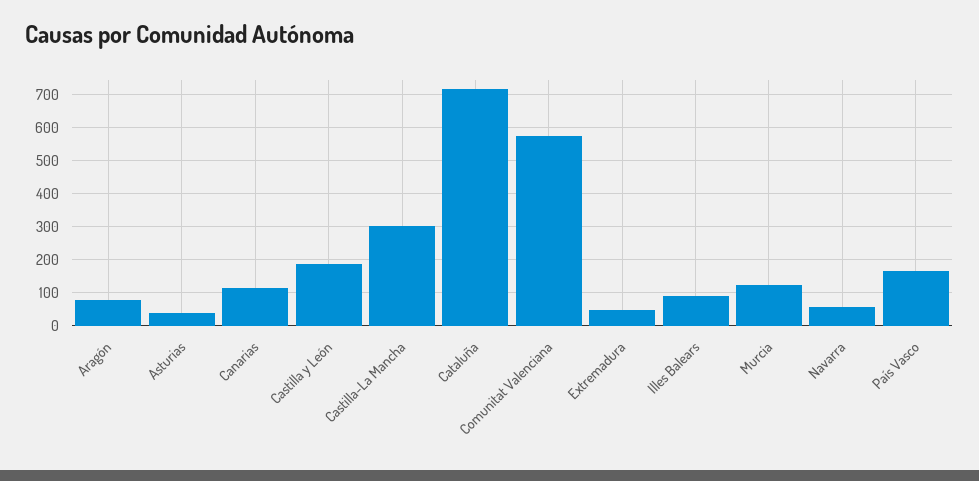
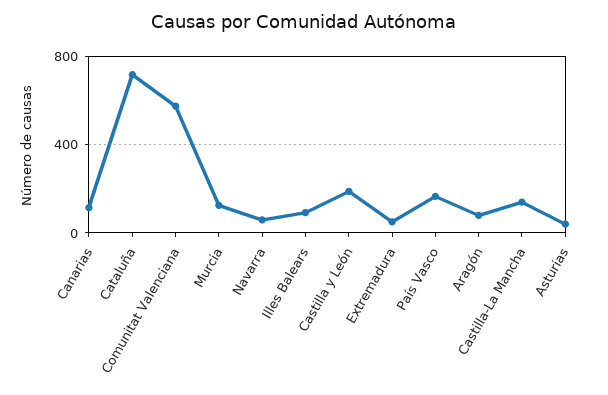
Castilla-La Mancha: 300 -> 150

